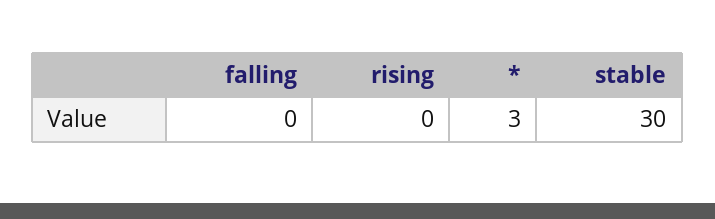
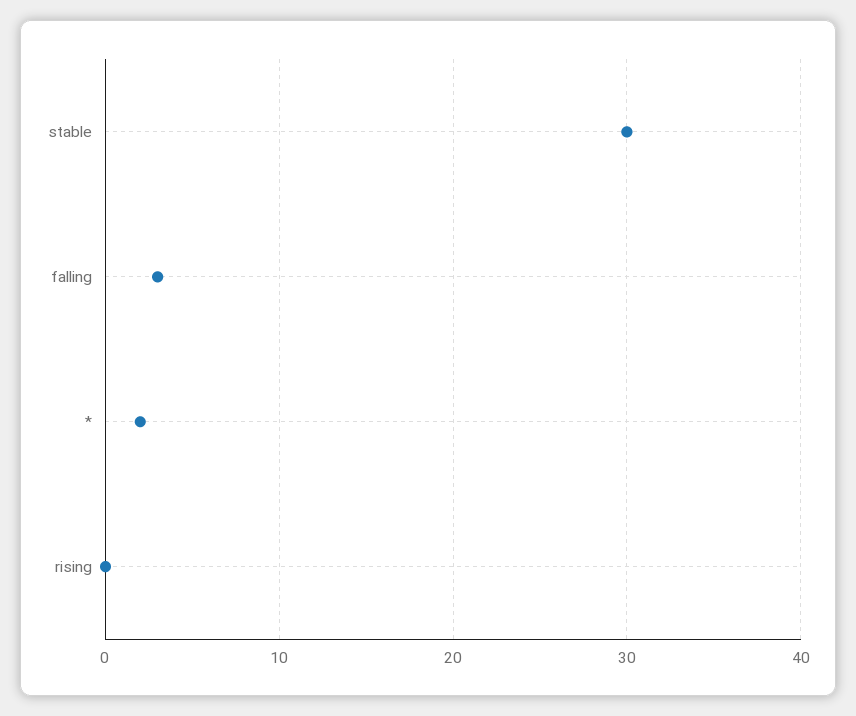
falling: 0 -> 3
*: 3 -> 2

